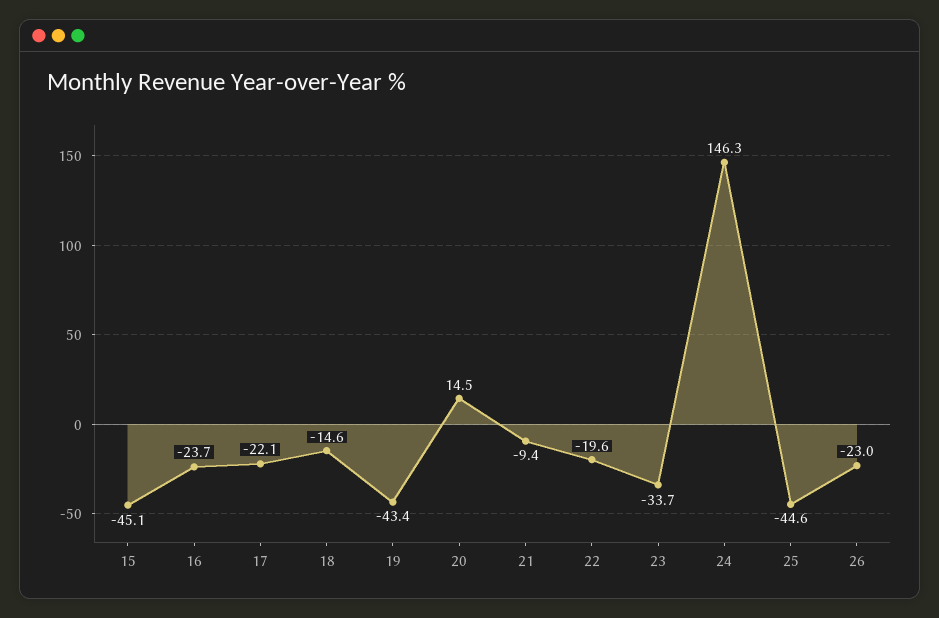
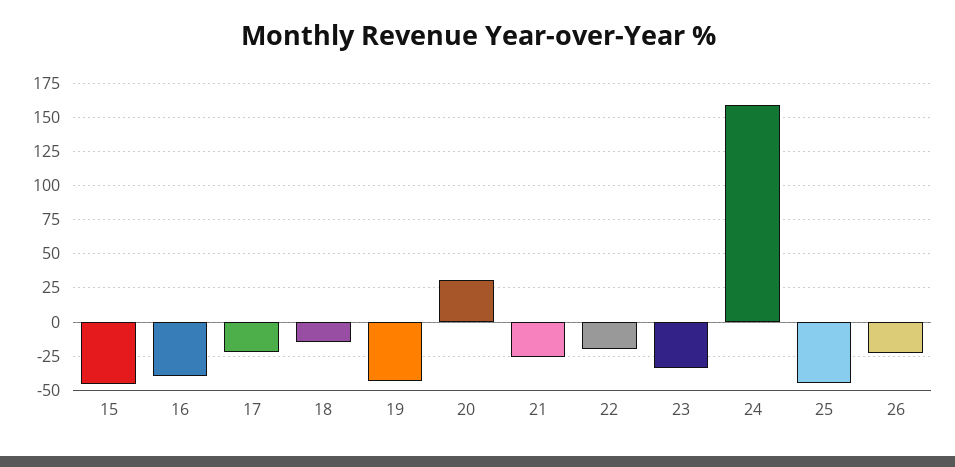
16: -23.7 -> -40
20: 14.5 -> 30
21: -9.4 -> -25
24: 146.3 -> 160

